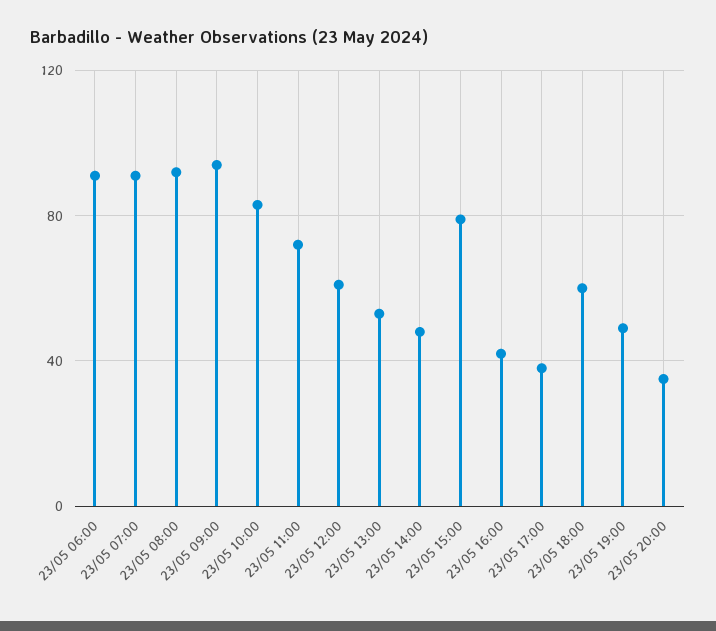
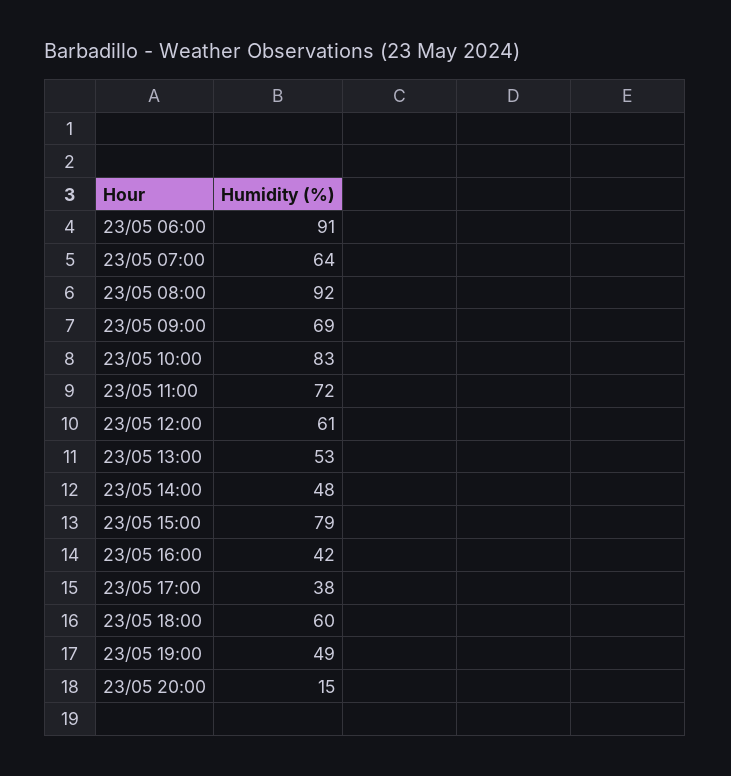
23/05 07:00: 90 -> 64
23/05 09:00: 95 -> 69
23/05 20:00: 35 -> 15

